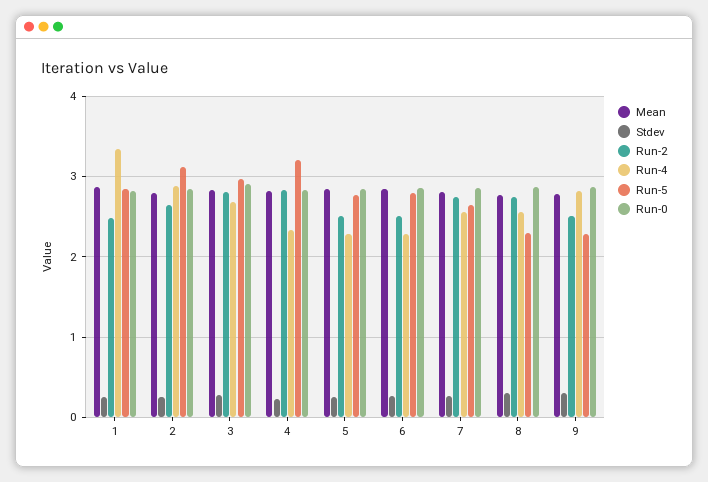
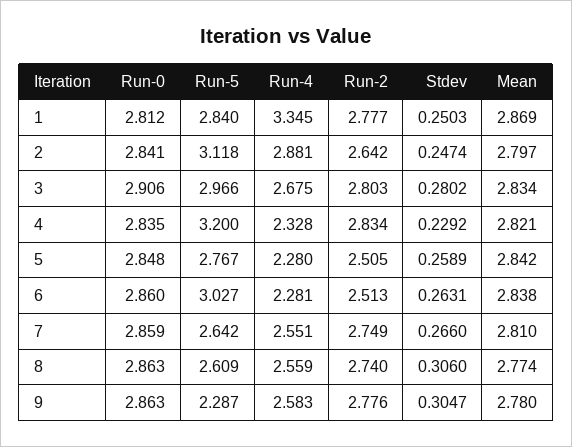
Run-2, 1: 2.5 -> 2.777
Run-5, 6: 2.8 -> 3.027
Run-5, 8: 2.3 -> 2.609
Run-2, 9: 2.5 -> 2.776
Run-4, 9: 2.8 -> 2.583

